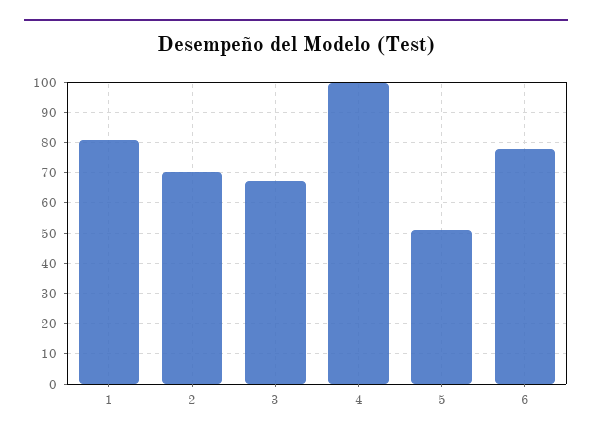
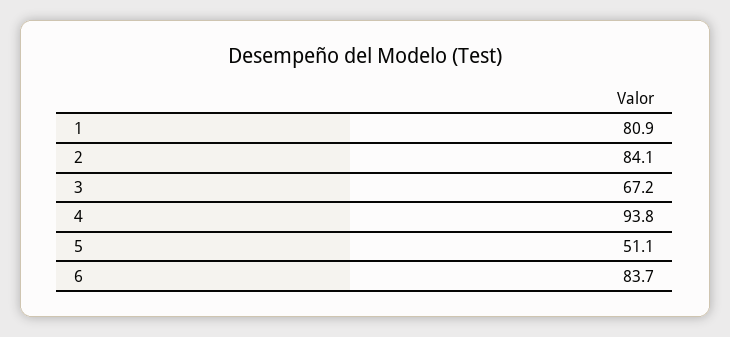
2: 70 -> 84.1
4: 100 -> 93.8
6: 78 -> 83.7

